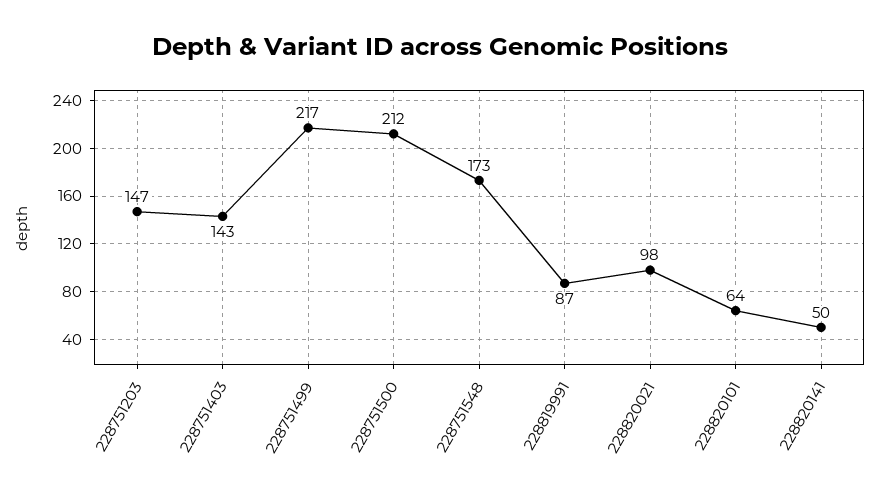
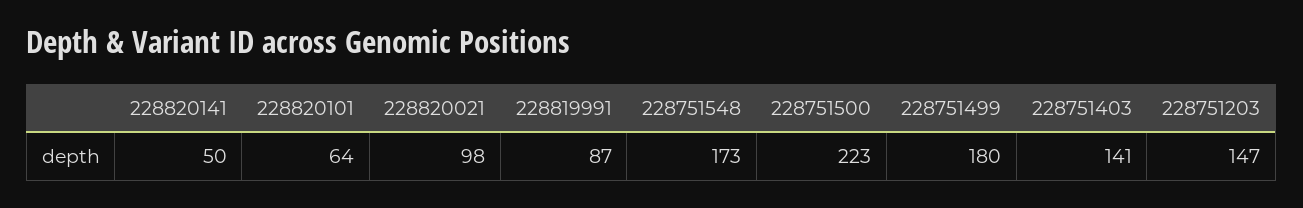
228751403: 143 -> 141
228751499: 217 -> 180
228751500: 212 -> 223

